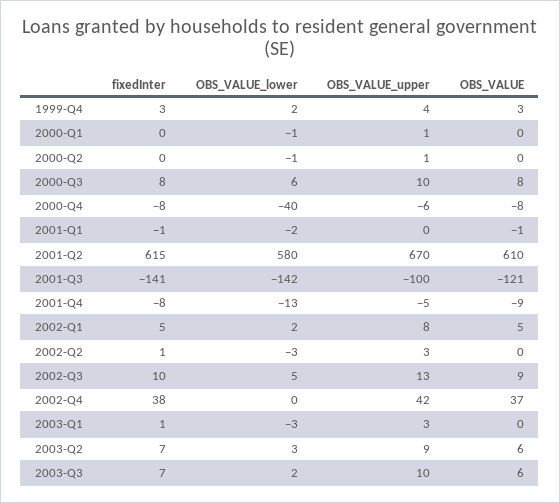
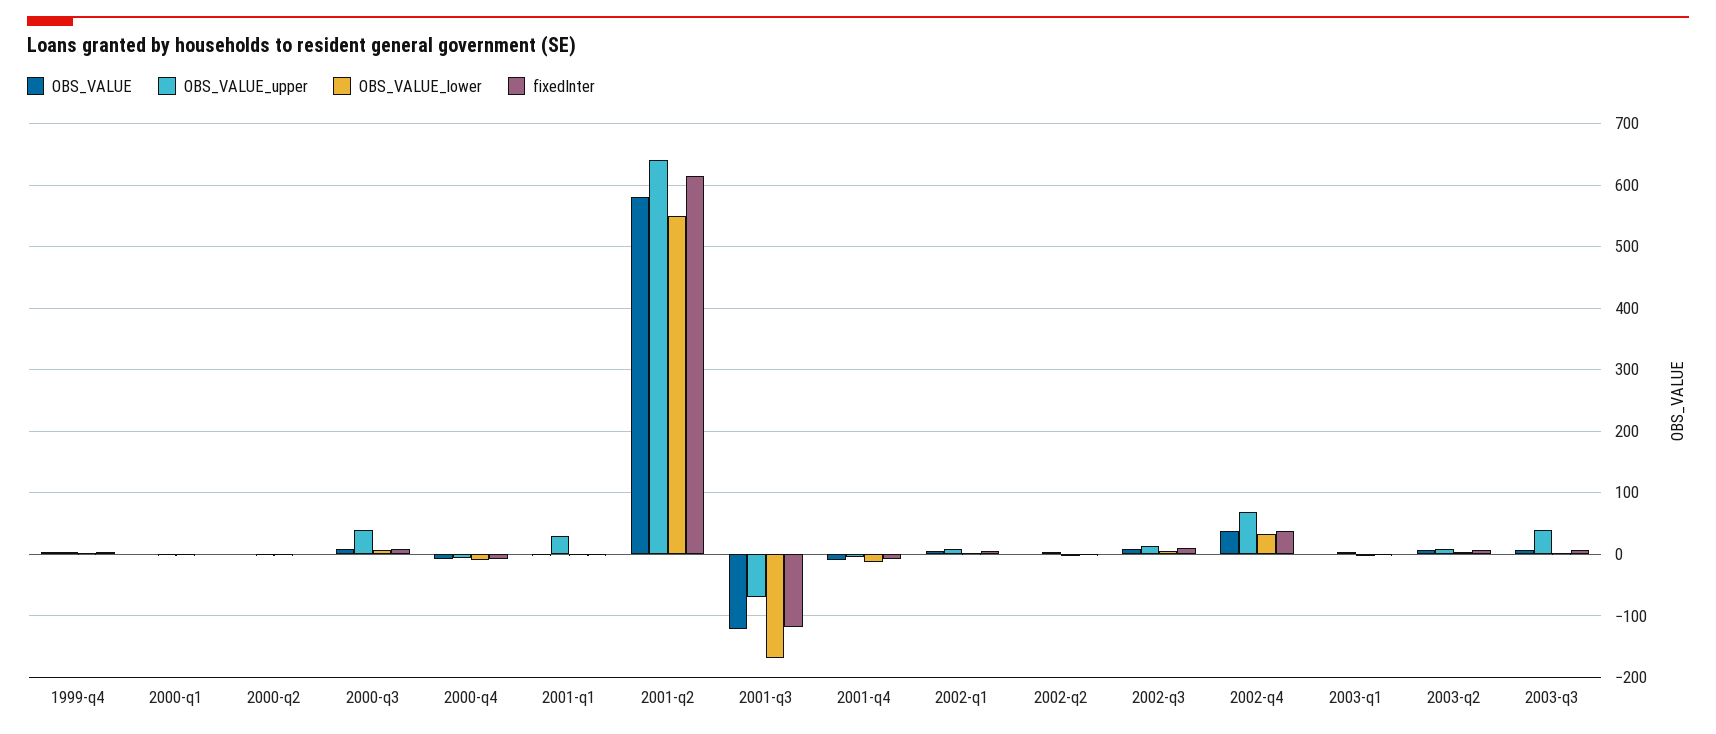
OBS_VALUE_upper, 2000-Q3: 10 -> 40
OBS_VALUE_lower, 2000-Q4: -40 -> -10
OBS_VALUE_upper, 2001-Q1: 0 -> 30
OBS_VALUE_lower, 2001-Q2: 580 -> 550
OBS_VALUE_upper, 2001-Q2: 670 -> 640
OBS_VALUE, 2001-Q2: 610 -> 580
fixedInter, 2001-Q3: -141 -> -120
OBS_VALUE_lower, 2001-Q3: -142 -> -170
OBS_VALUE_upper, 2001-Q3: -100 -> -70
OBS_VALUE_lower, 2002-Q4: 0 -> 30
OBS_VALUE_upper, 2002-Q4: 42 -> 70
OBS_VALUE_upper, 2003-Q3: 10 -> 40

